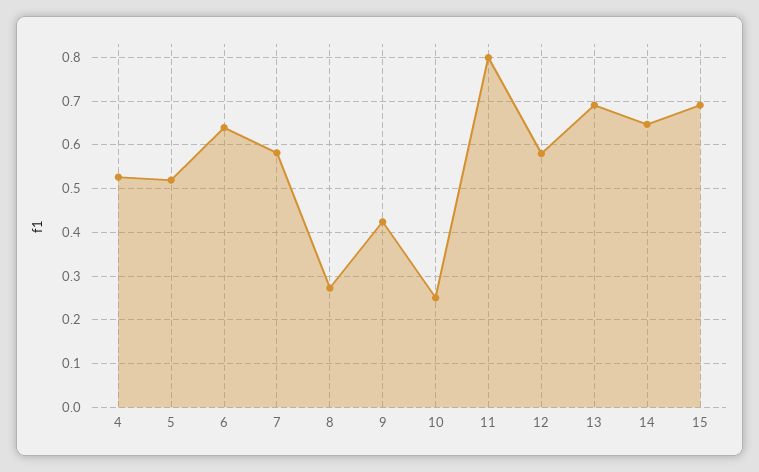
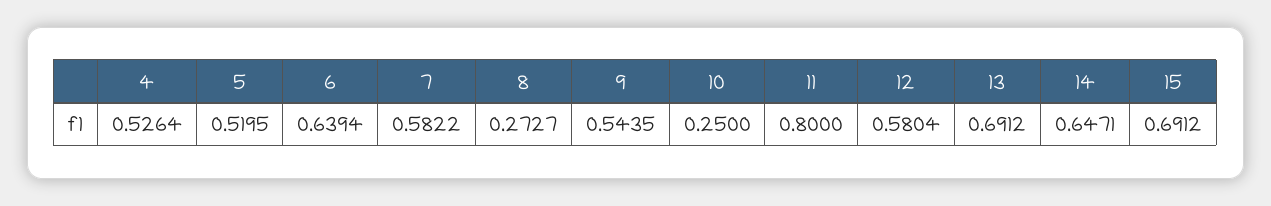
9: 0.42 -> 0.5435

